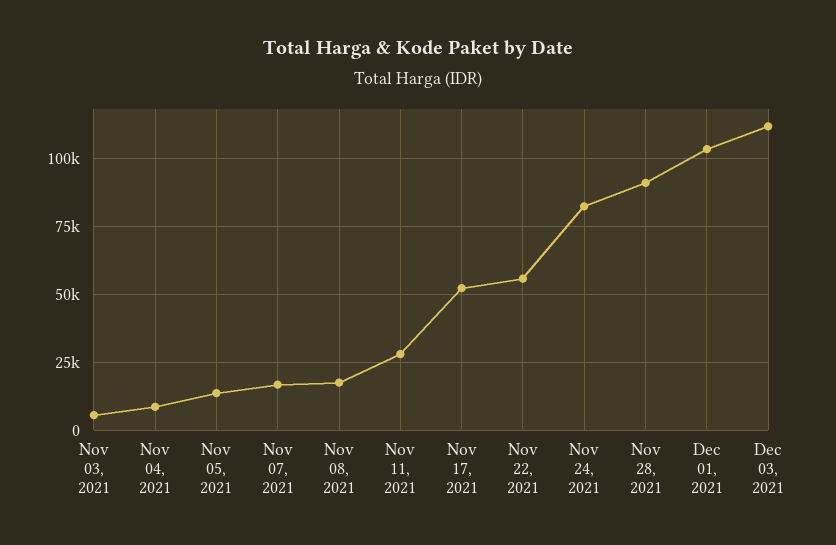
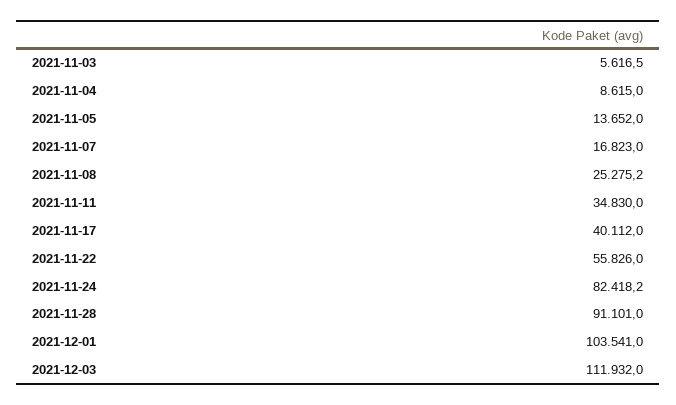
Nov 08, 2021: 17500 -> 25275.2
Nov 11, 2021: 27500 -> 34830
Nov 17, 2021: 52500 -> 40112

